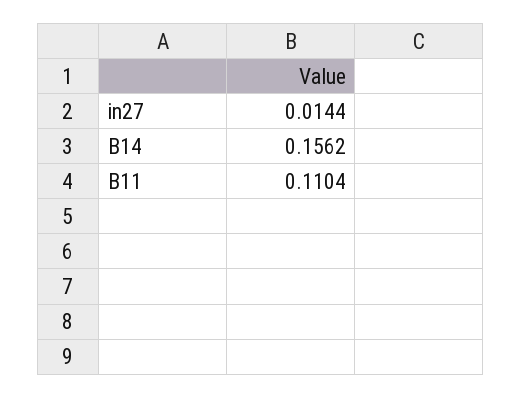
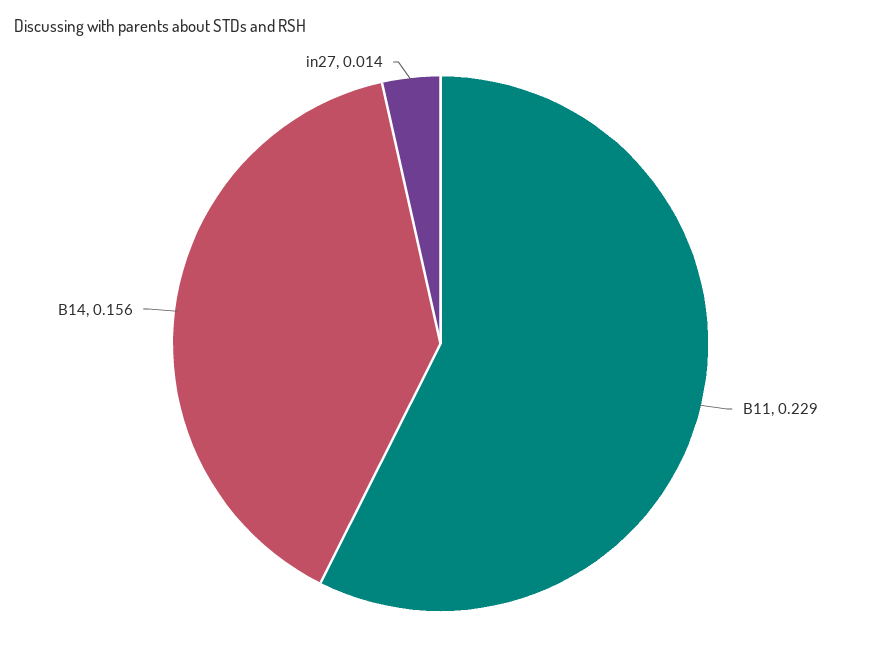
B11: 0.1104 -> 0.229

